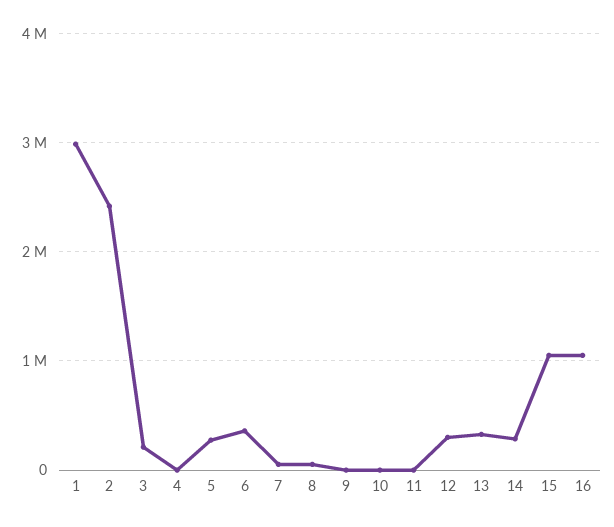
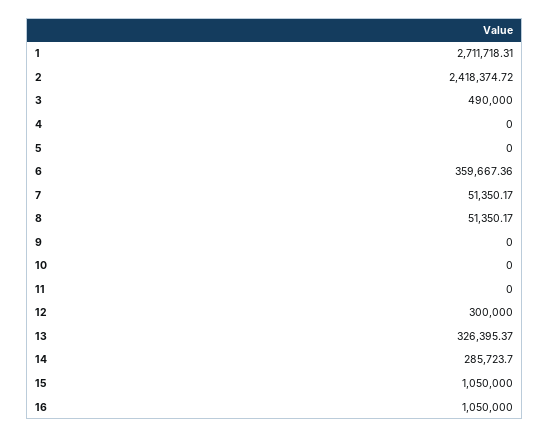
1: 3000000 -> 2711718.31
3: 200000 -> 490000
5: 300000 -> 0

